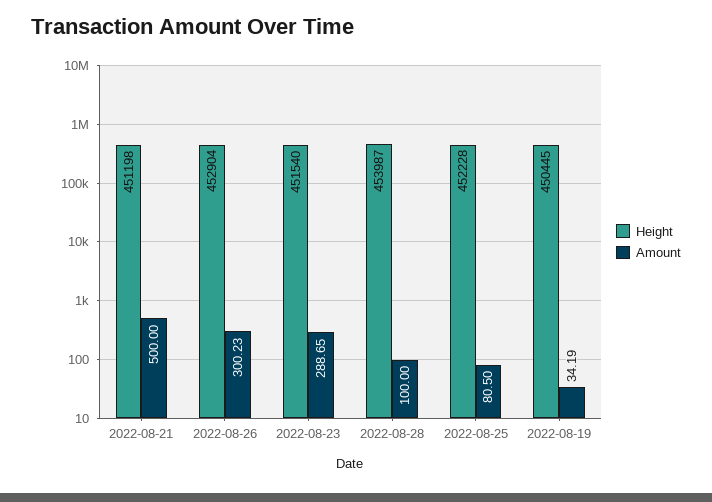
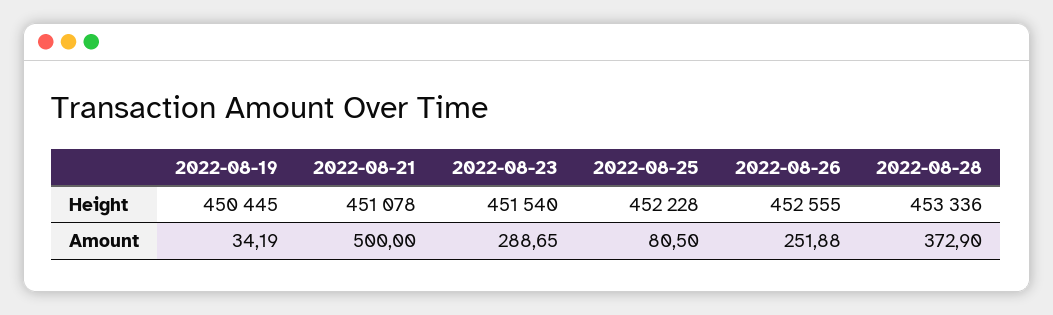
Height, 2022-08-21: 451198 -> 451078
Height, 2022-08-26: 452904 -> 452555
Amount, 2022-08-26: 300.23 -> 251.88
Height, 2022-08-28: 453987 -> 453336
Amount, 2022-08-28: 100 -> 372.9

